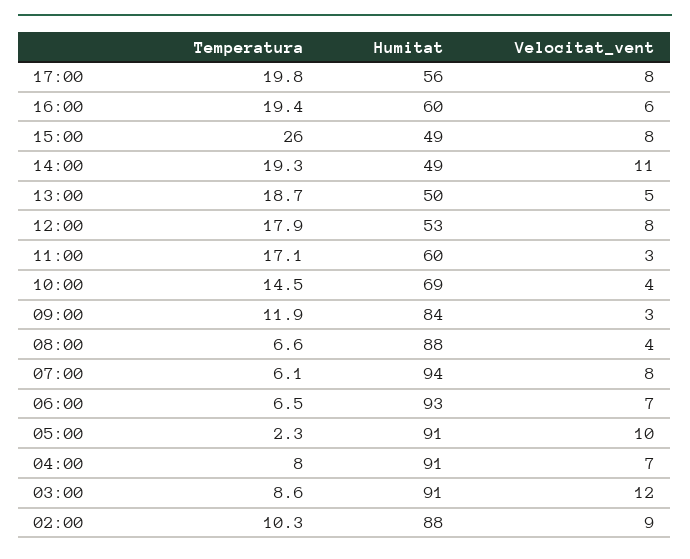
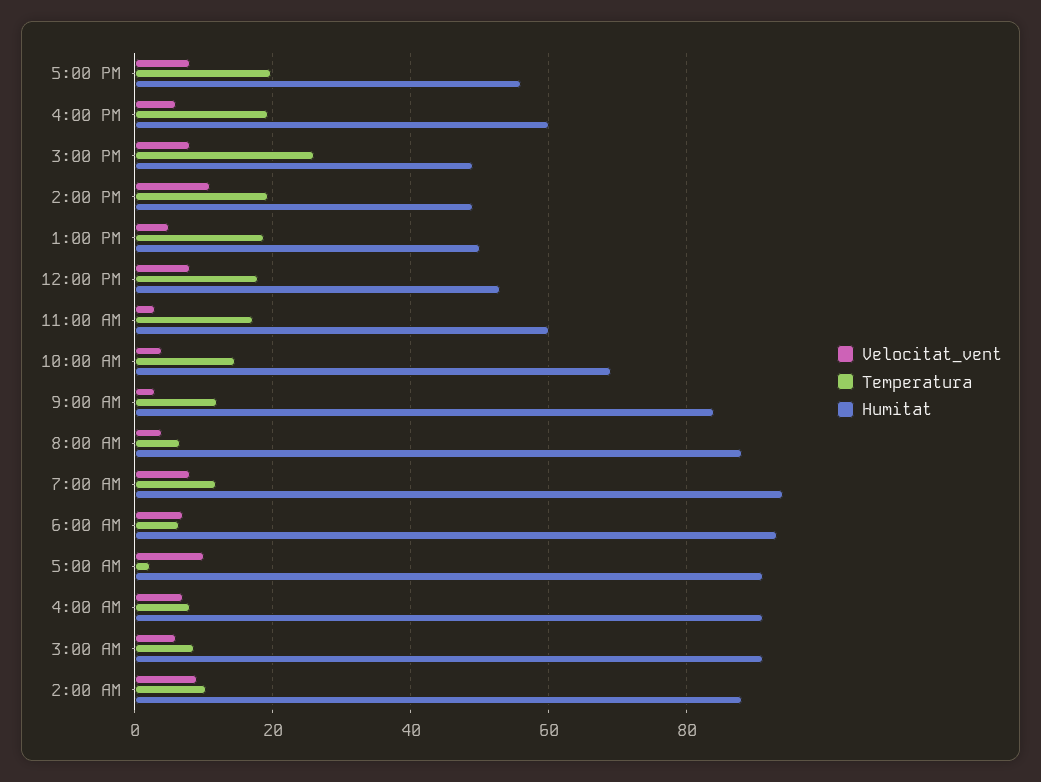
Temperatura, 07:00: 6.1 -> 12
Velocitat_vent, 03:00: 12 -> 6

